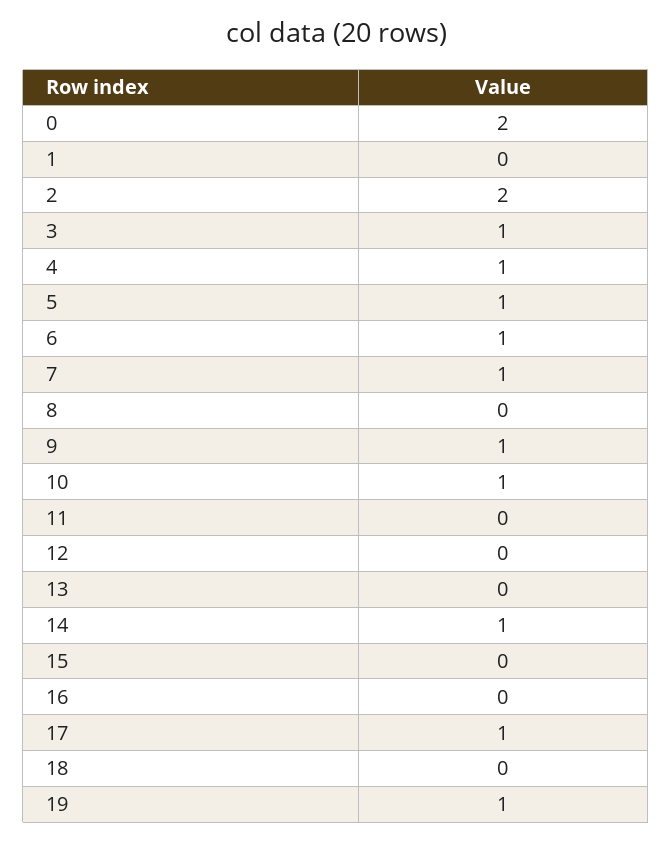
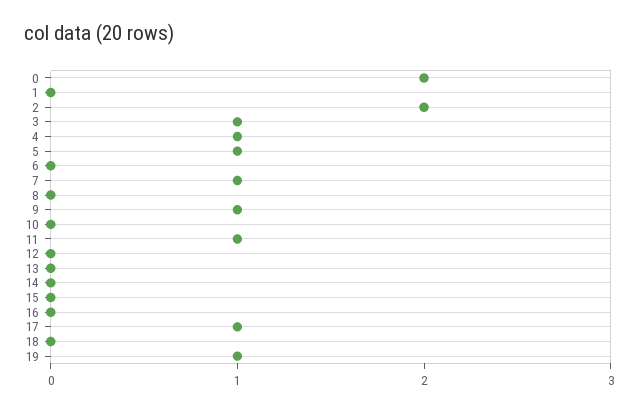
6: 1 -> 0
10: 1 -> 0
11: 0 -> 1
14: 1 -> 0

